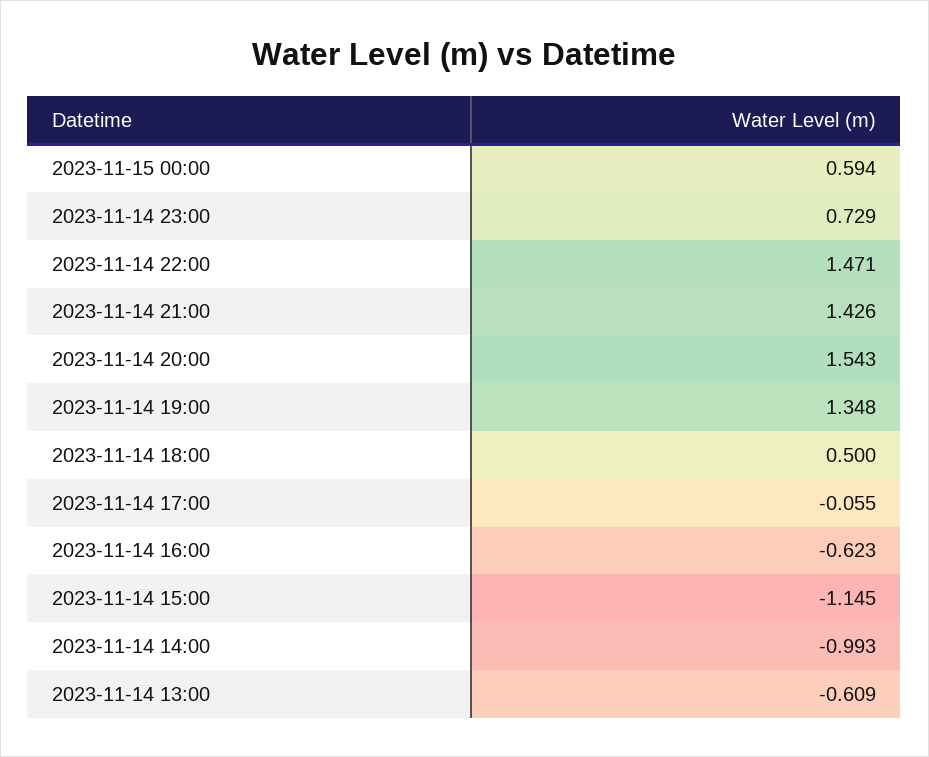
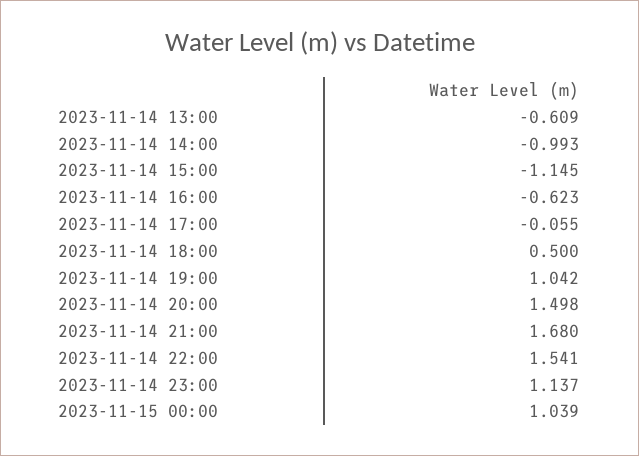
2023-11-15 00:00: 0.594 -> 1.039
2023-11-14 23:00: 0.729 -> 1.137
2023-11-14 22:00: 1.471 -> 1.541
2023-11-14 21:00: 1.426 -> 1.68
2023-11-14 20:00: 1.543 -> 1.498
2023-11-14 19:00: 1.348 -> 1.042

